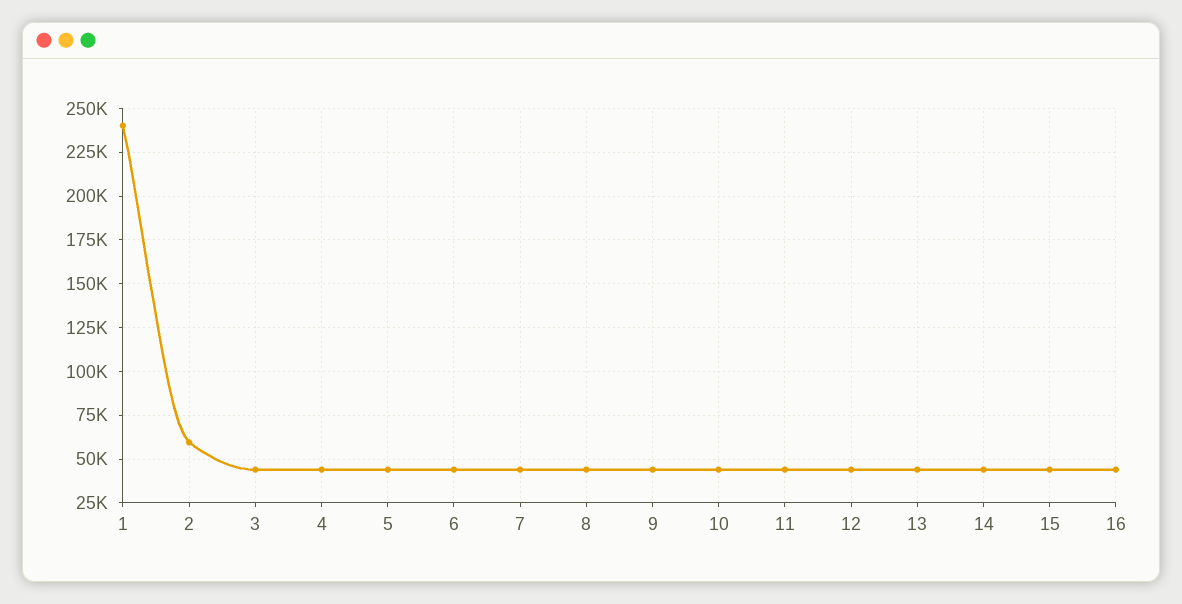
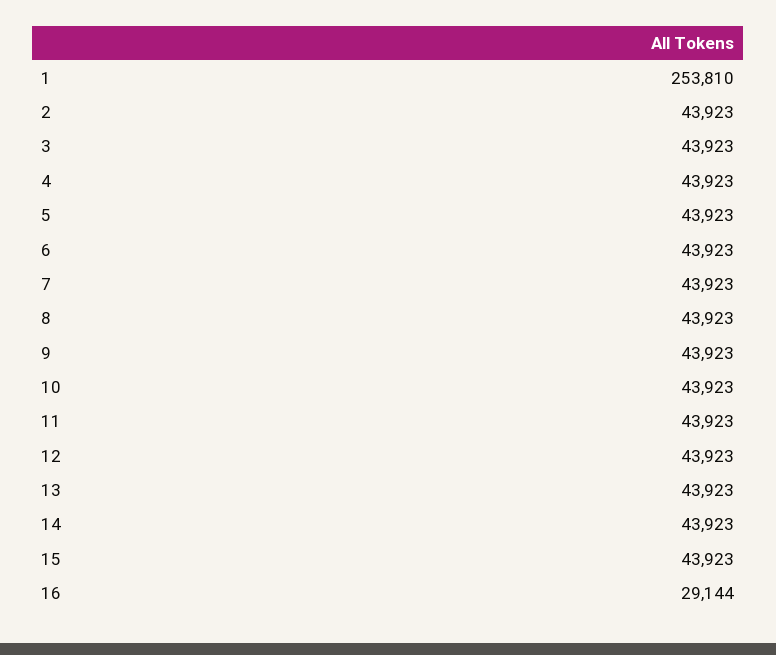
1: 240000 -> 253810
2: 60000 -> 43923
16: 45000 -> 29144

